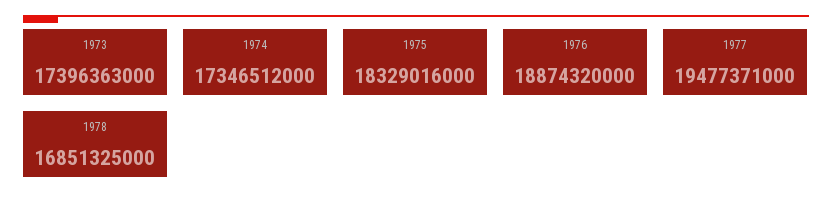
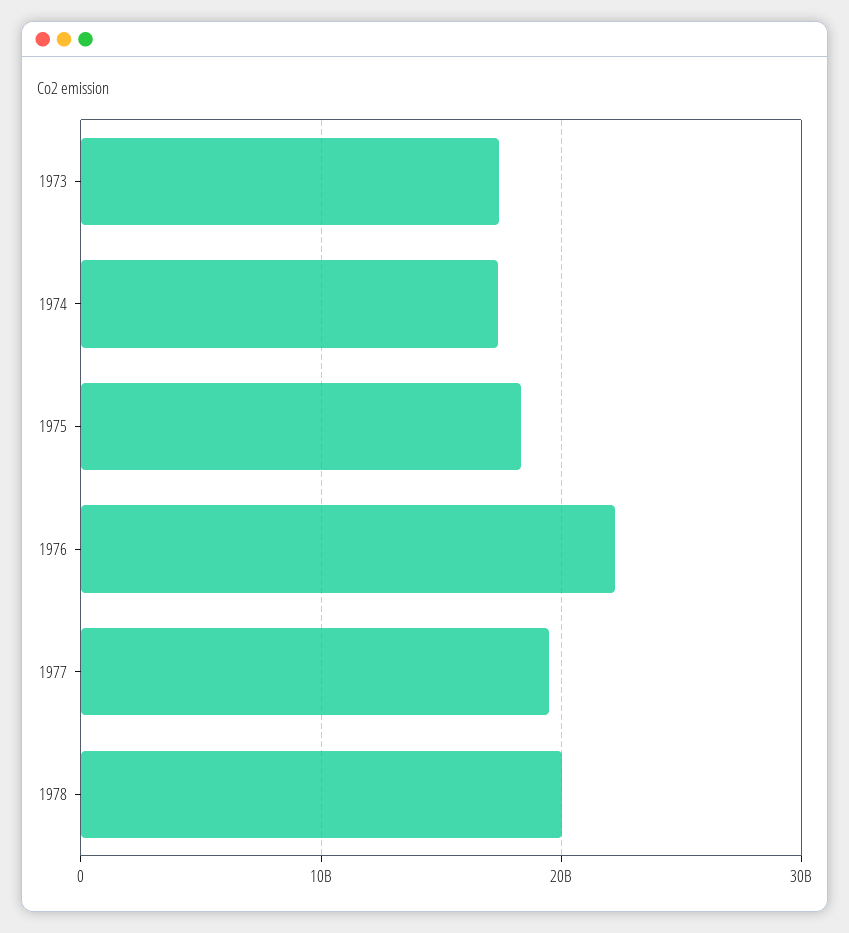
1976: 18874320000 -> 22000000000
1978: 16851325000 -> 20000000000

